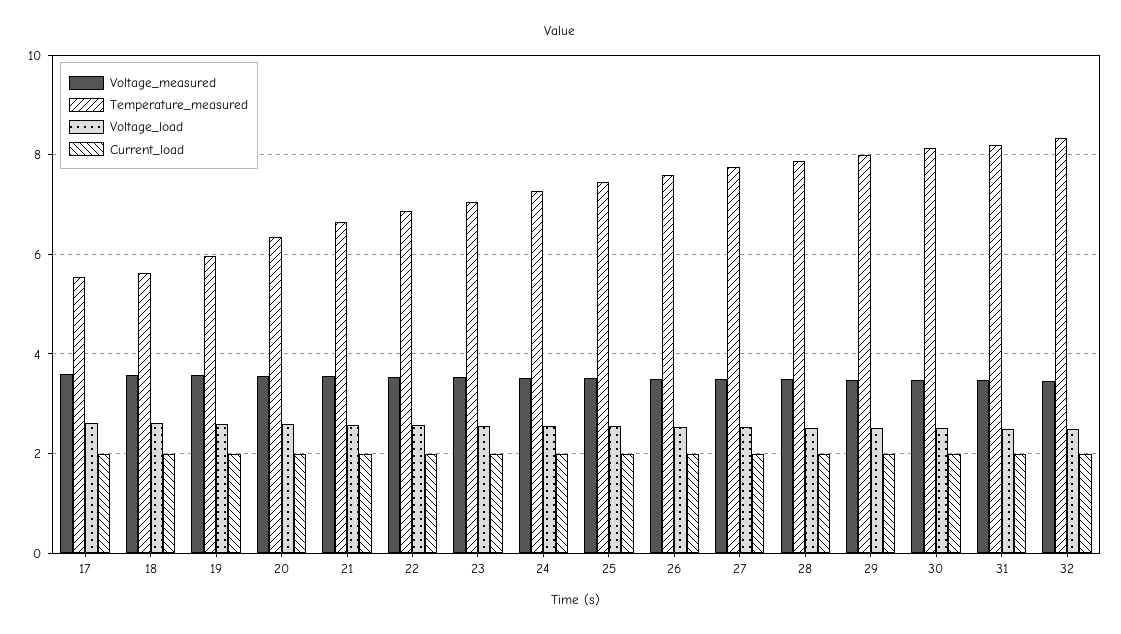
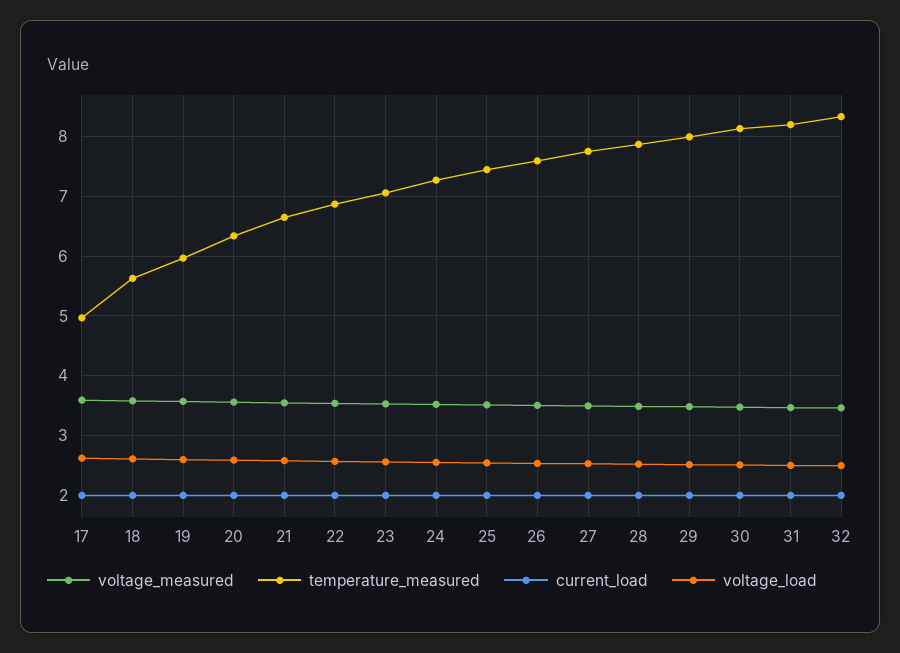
Temperature_measured, 17: 5.6 -> 5

